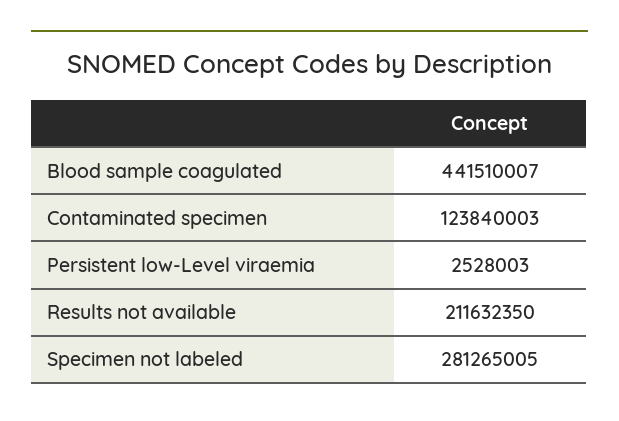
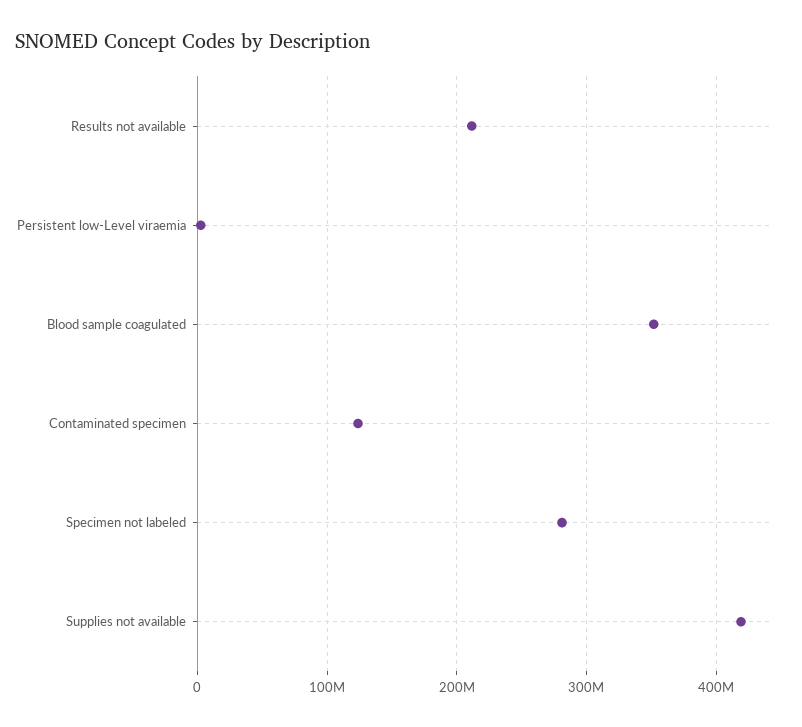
Blood sample coagulated: 441510007 -> 350000000
Supplies not available: none -> 420000000

